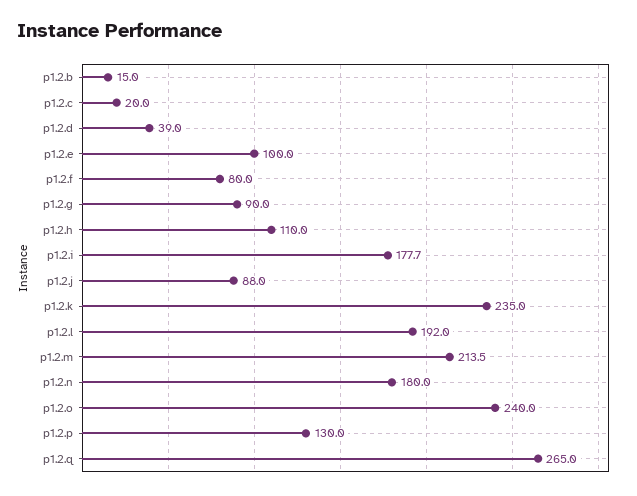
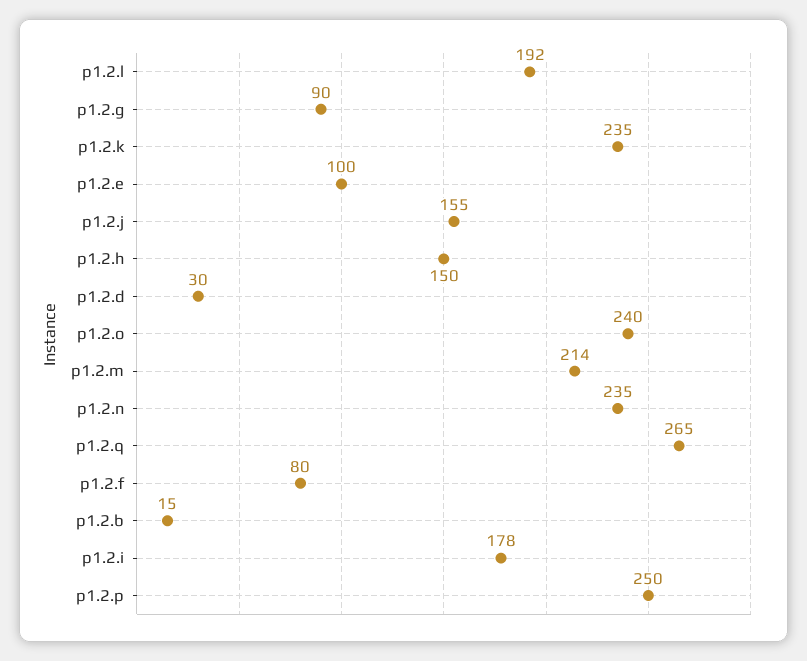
p1.2.c: 20 -> none
p1.2.d: 39 -> 30
p1.2.h: 110 -> 150
p1.2.j: 88 -> 155
p1.2.n: 180 -> 235
p1.2.p: 130 -> 250

